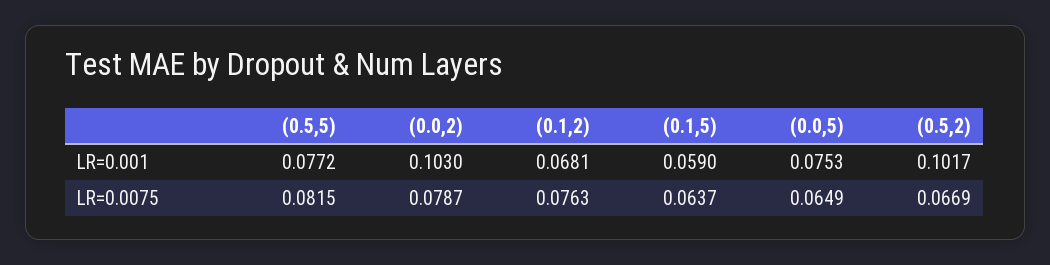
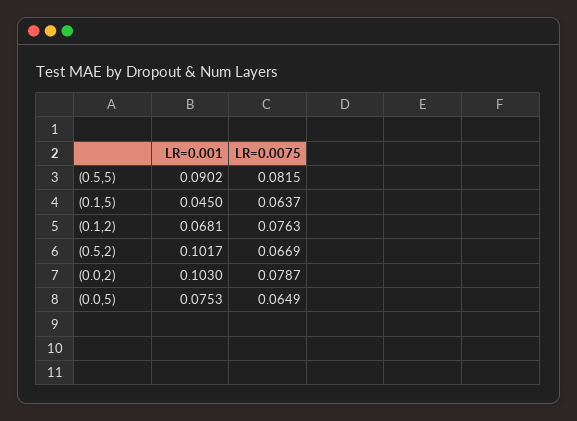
(0.5,5), LR=0.001: 0.0772 -> 0.0902
(0.1,5), LR=0.001: 0.059 -> 0.045

